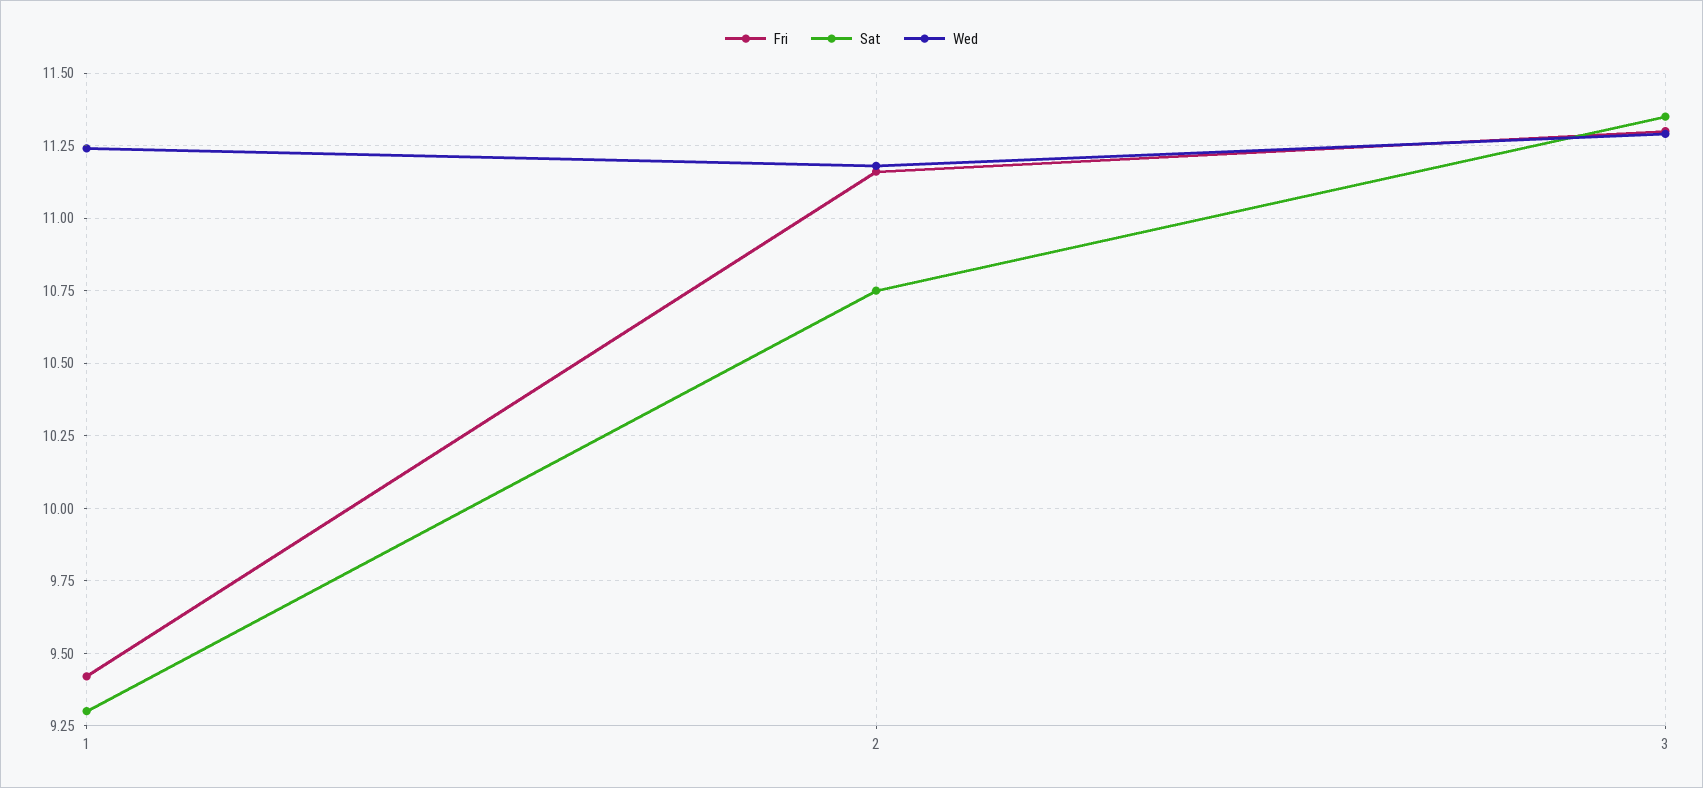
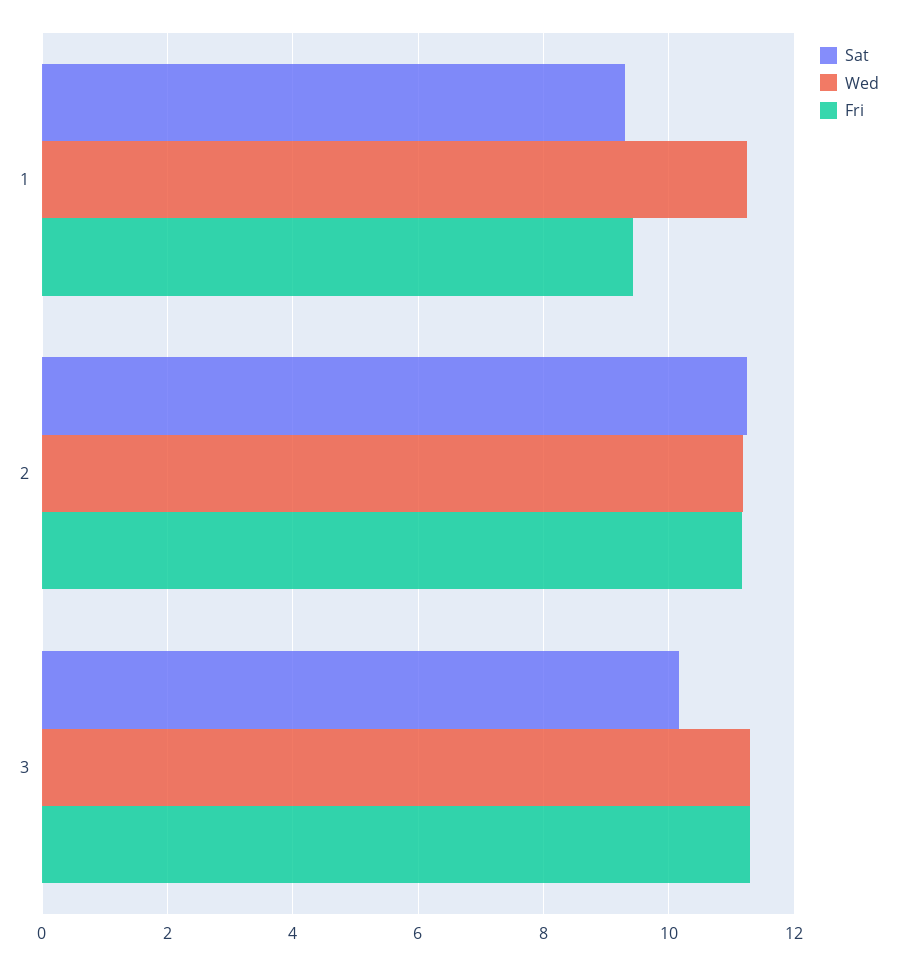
Sat, 2: 10.75 -> 11.2
Sat, 3: 11.35 -> 10.2

